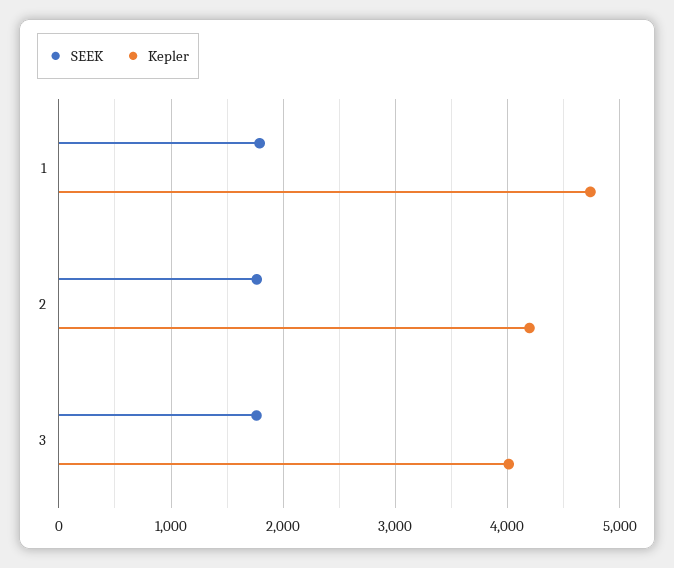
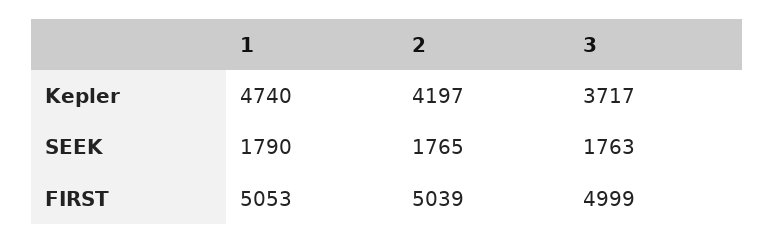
Kepler, 3: 4000 -> 3717
FIRST, 1: none -> 5053
FIRST, 2: none -> 5039
FIRST, 3: none -> 4999

